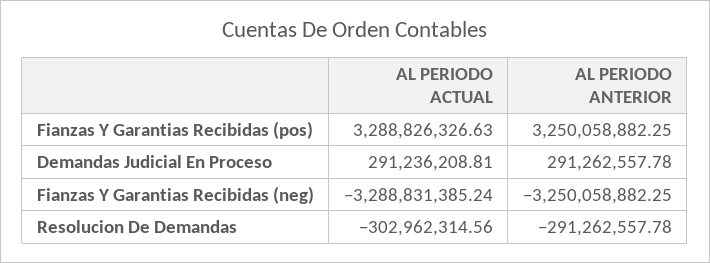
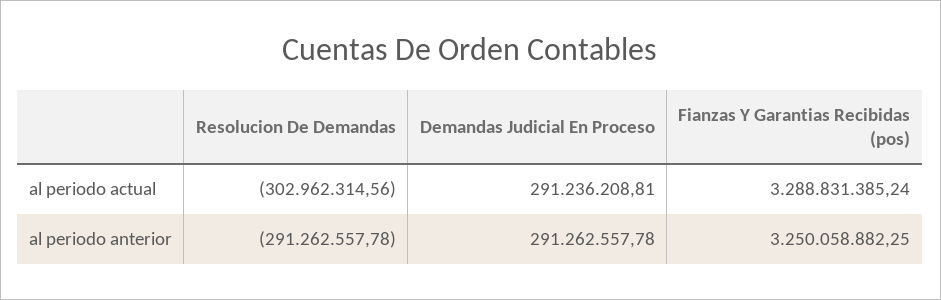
AL PERIODO ACTUAL, Fianzas Y Garantias Recibidas (pos): 3288826326.63 -> 3288831385.24
AL PERIODO ACTUAL, Fianzas Y Garantias Recibidas (neg): -3288831385.24 -> none
AL PERIODO ANTERIOR, Fianzas Y Garantias Recibidas (neg): -3250058882.25 -> none

